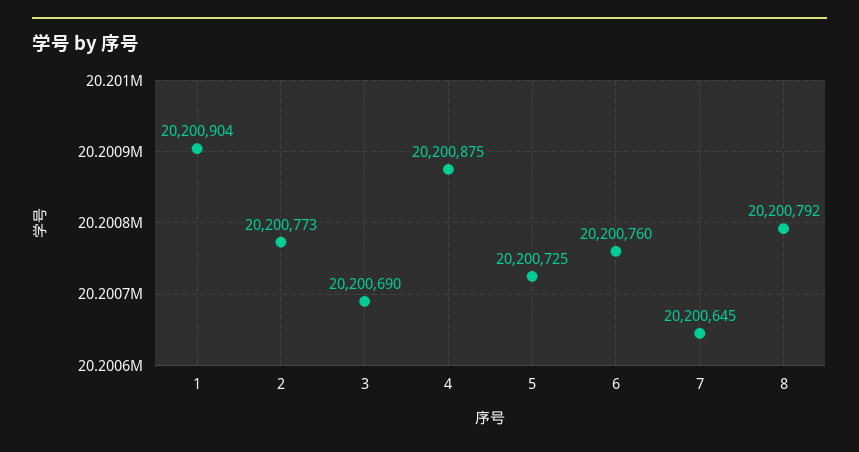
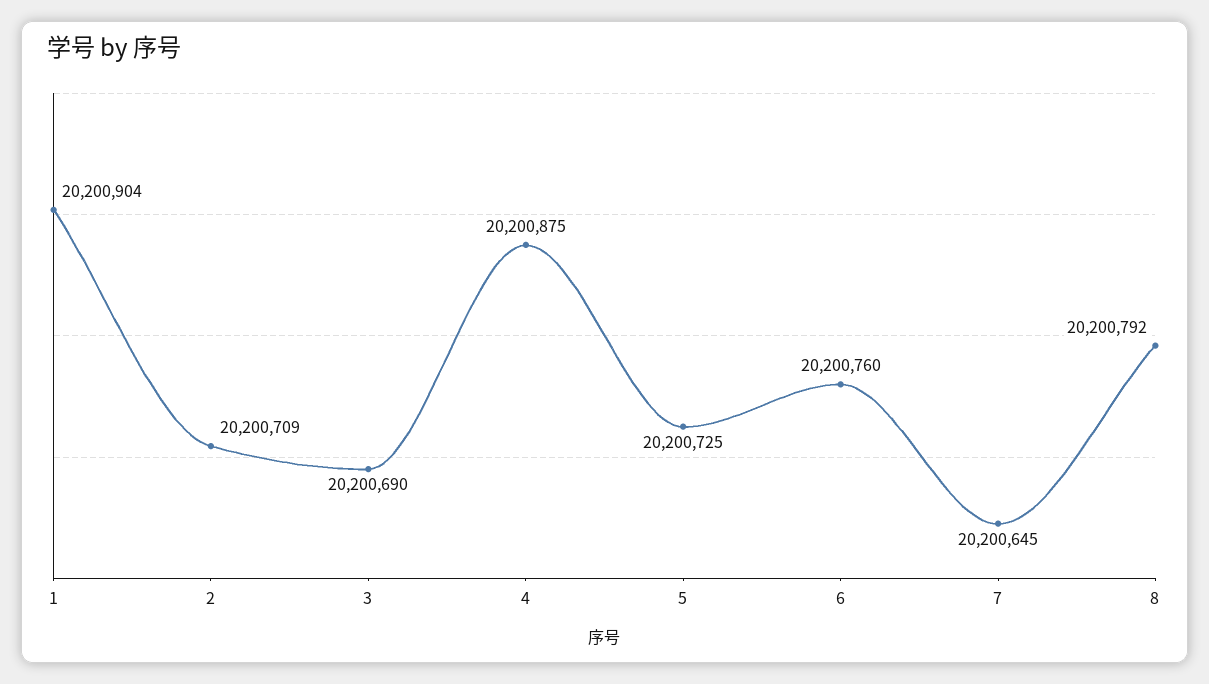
2: 20200773 -> 20200709

